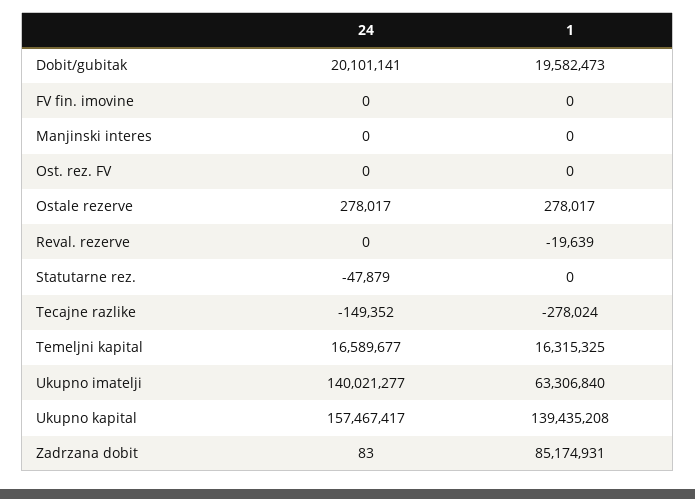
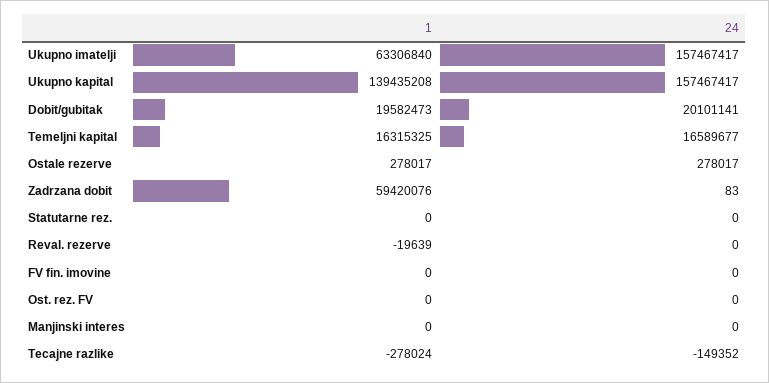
24, Statutarne rez.: -47879 -> 0
24, Ukupno imatelji: 140021277 -> 157467417
1, Zadrzana dobit: 85174931 -> 59420076

